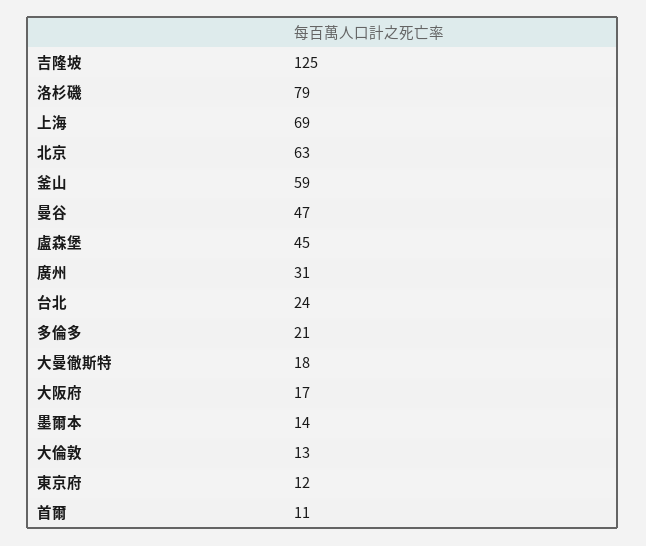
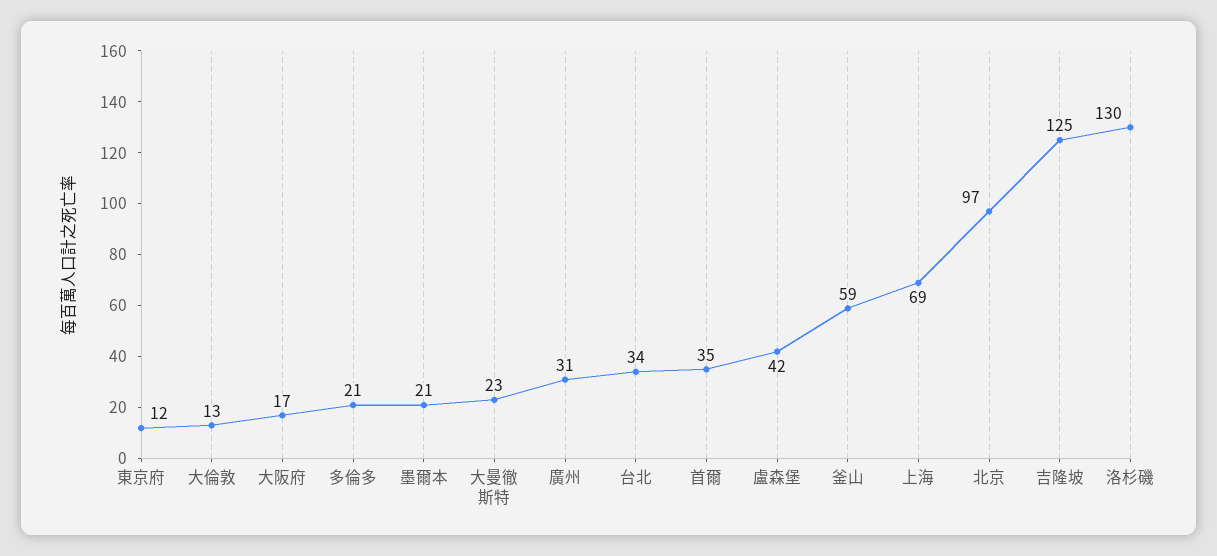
洛杉磯: 79 -> 130
北京: 63 -> 97
曼谷: 47 -> none
盧森堡: 45 -> 42
台北: 24 -> 34
大曼徹斯特: 18 -> 23
墨爾本: 14 -> 21
首爾: 11 -> 35

